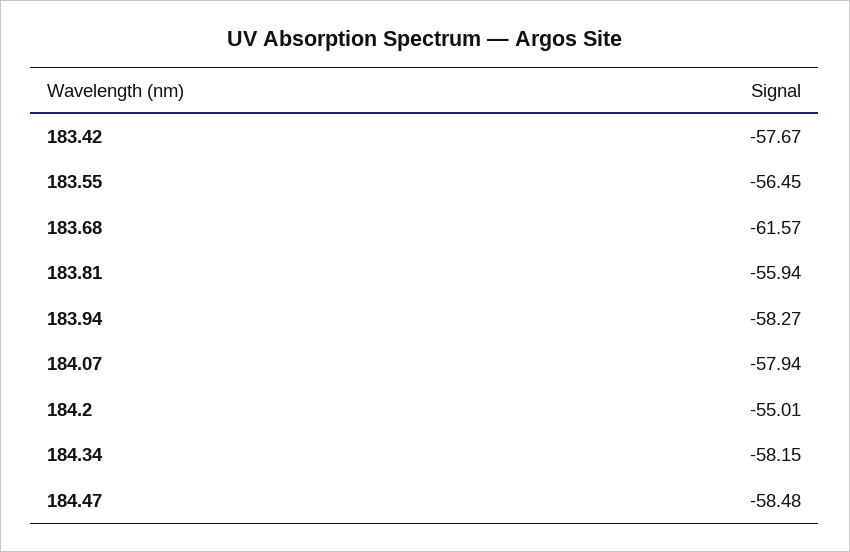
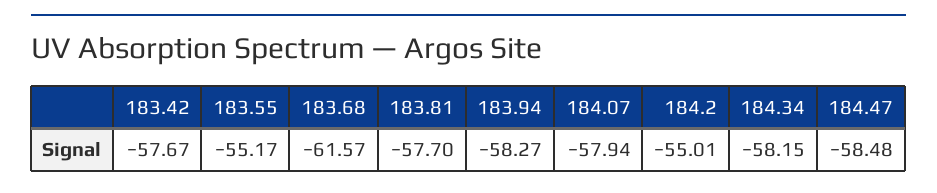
183.55: -56.45 -> -55.17
183.81: -55.94 -> -57.7

